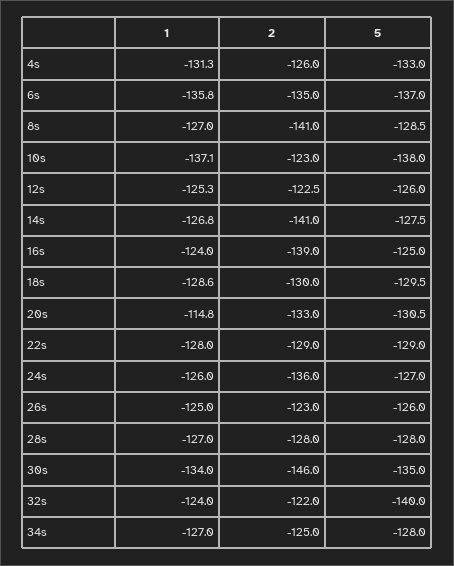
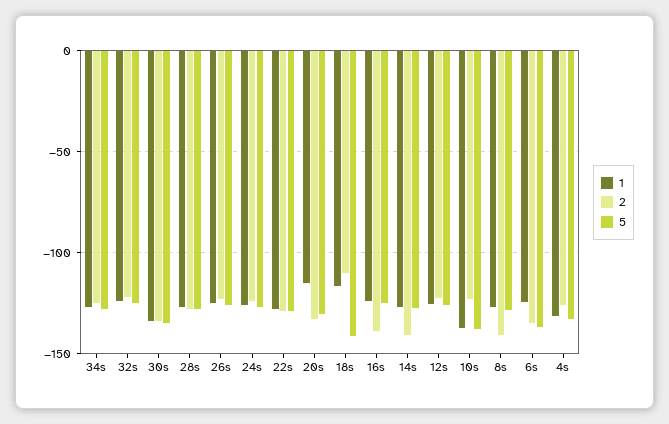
1, 6s: -135.8 -> -125
1, 18s: -128.6 -> -115
2, 18s: -130 -> -110
5, 18s: -129.5 -> -140
2, 24s: -136 -> -125
2, 30s: -146 -> -135
5, 32s: -140 -> -125

